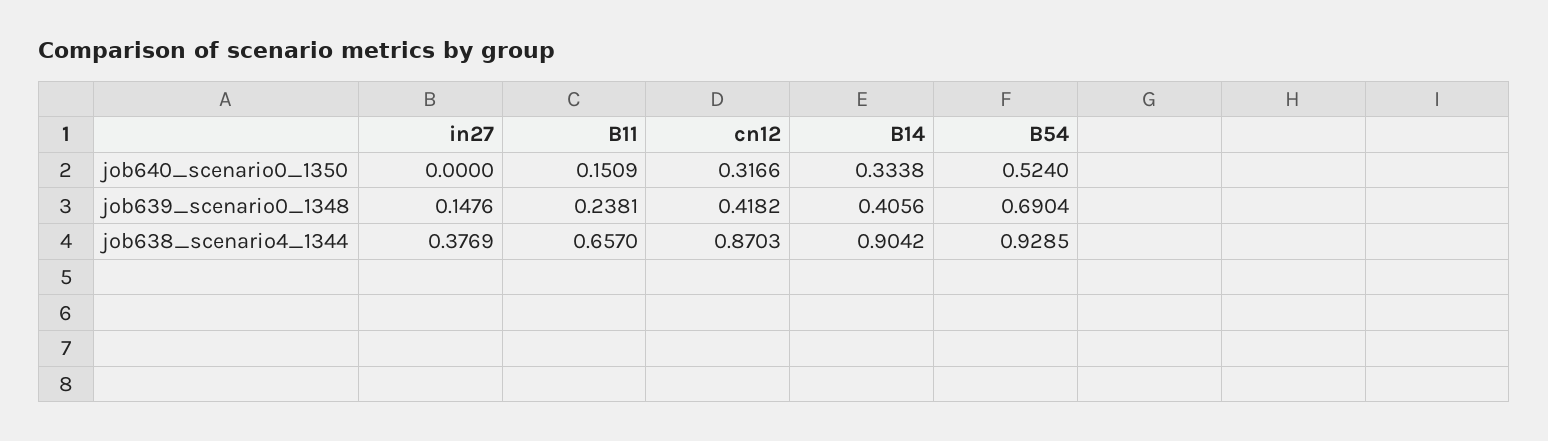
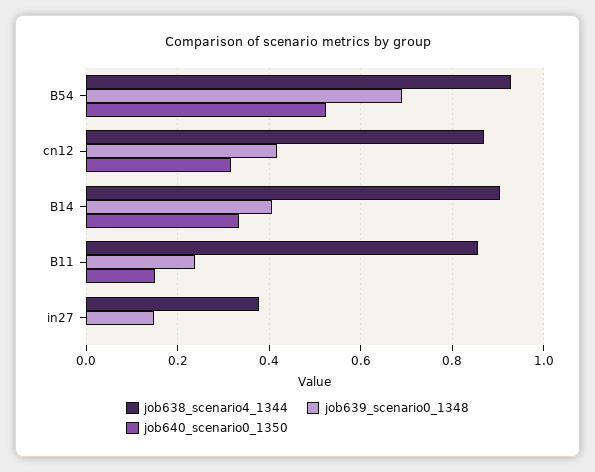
job638_scenario4_1344, B11: 0.657 -> 0.86

